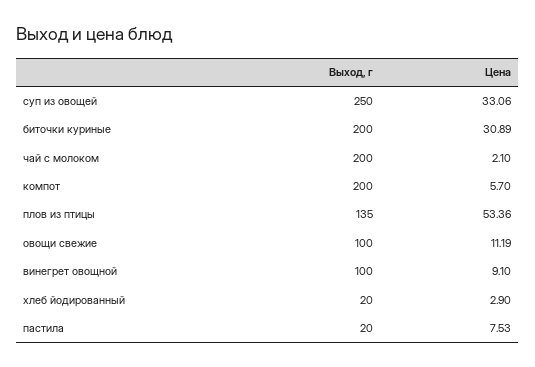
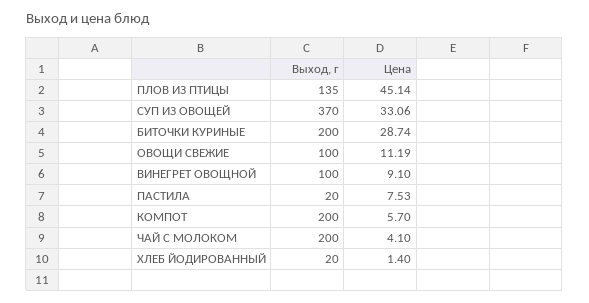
Выход, г, суп из овощей: 250 -> 370
Цена, биточки куриные: 30.89 -> 28.74
Цена, чай с молоком: 2.1 -> 4.1
Цена, плов из птицы: 53.36 -> 45.14
Цена, хлеб йодированный: 2.9 -> 1.4

